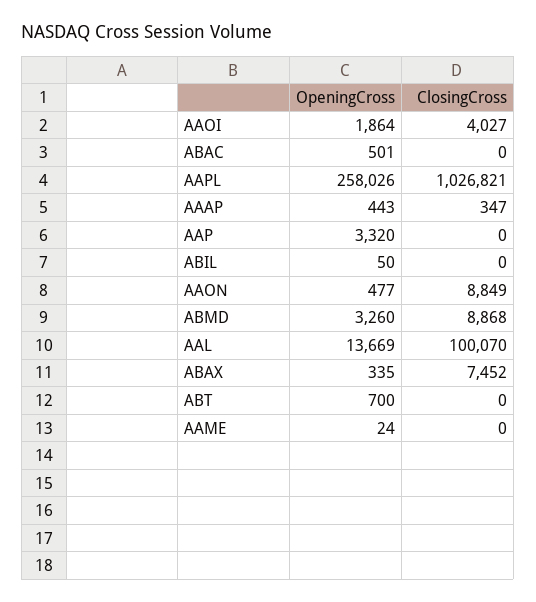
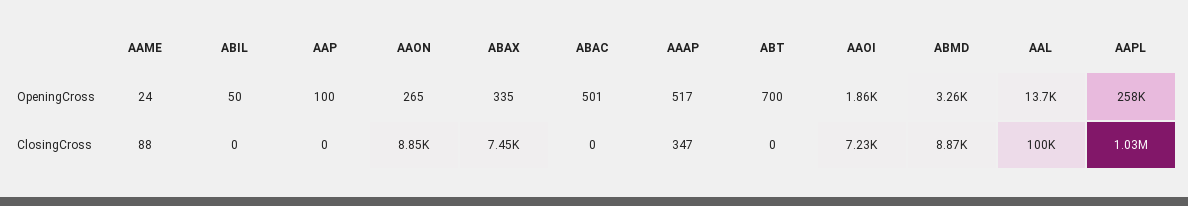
ClosingCross, AAOI: 4027 -> 7230
OpeningCross, AAAP: 443 -> 517
OpeningCross, AAP: 3320 -> 100
OpeningCross, AAON: 477 -> 265
ClosingCross, AAME: 0 -> 88

